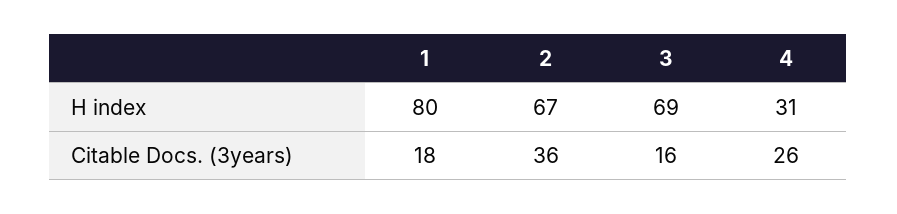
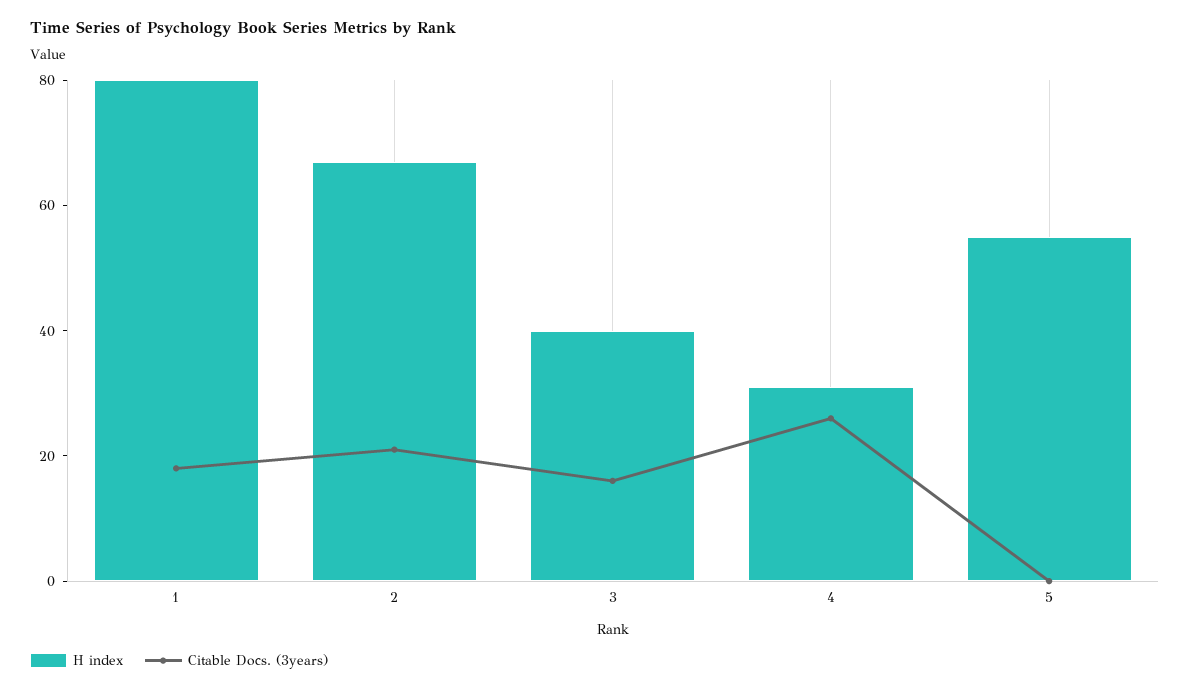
H index, 3: 69 -> 40
Citable Docs. (3years), 2: 36 -> 20
H index, 5: none -> 55
Citable Docs. (3years), 5: none -> 0

